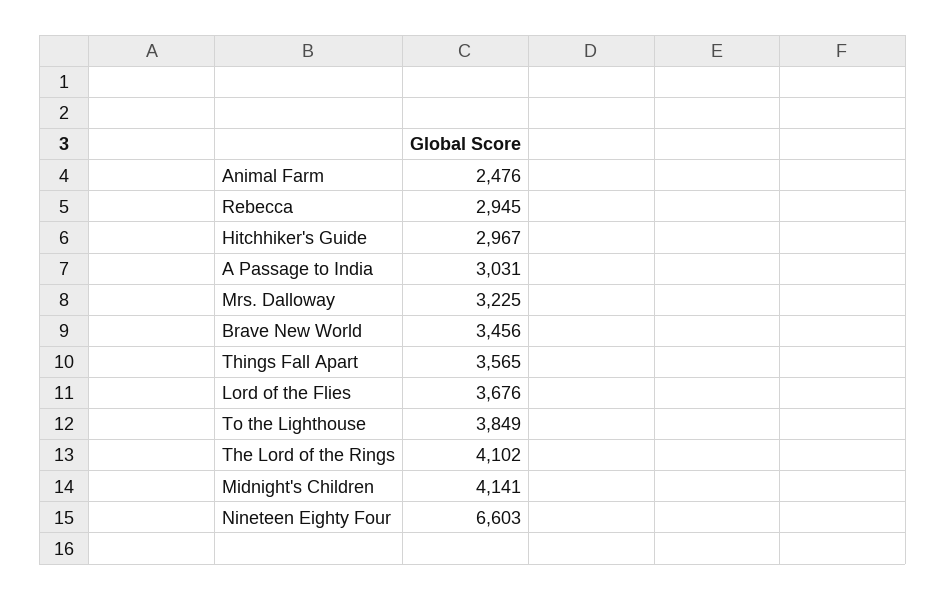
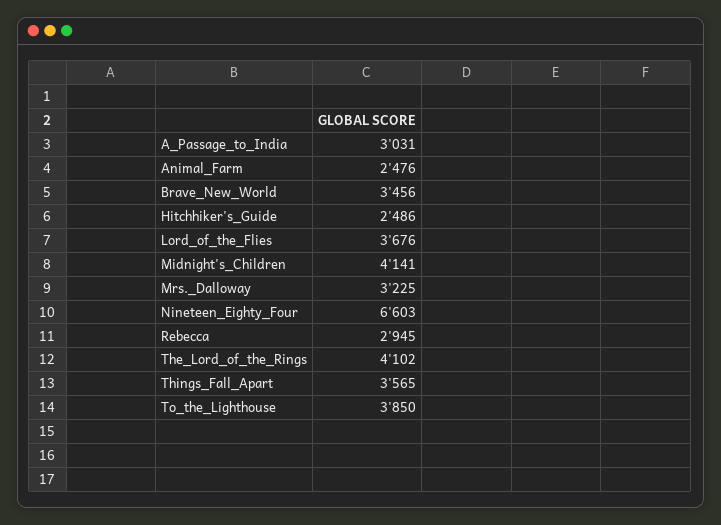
Hitchhiker's Guide: 2967 -> 2486
To the Lighthouse: 3849 -> 3850

